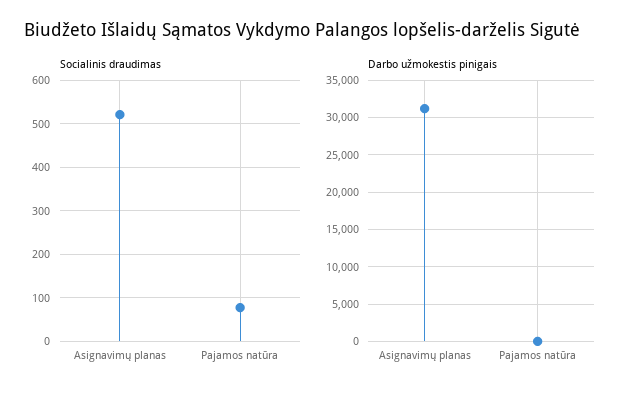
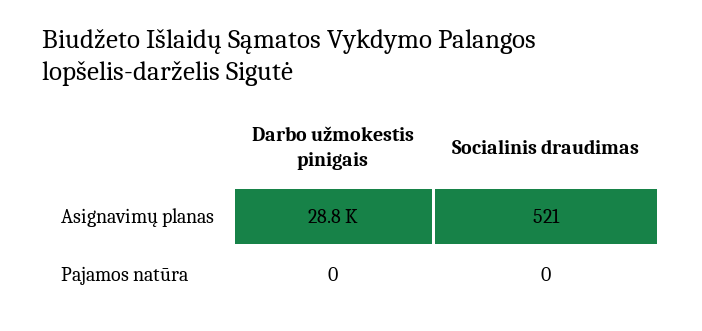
Socialinis draudimas, Pajamos natūra: 80 -> 0
Darbo užmokestis pinigais, Asignavimų planas: 31000 -> 28800

